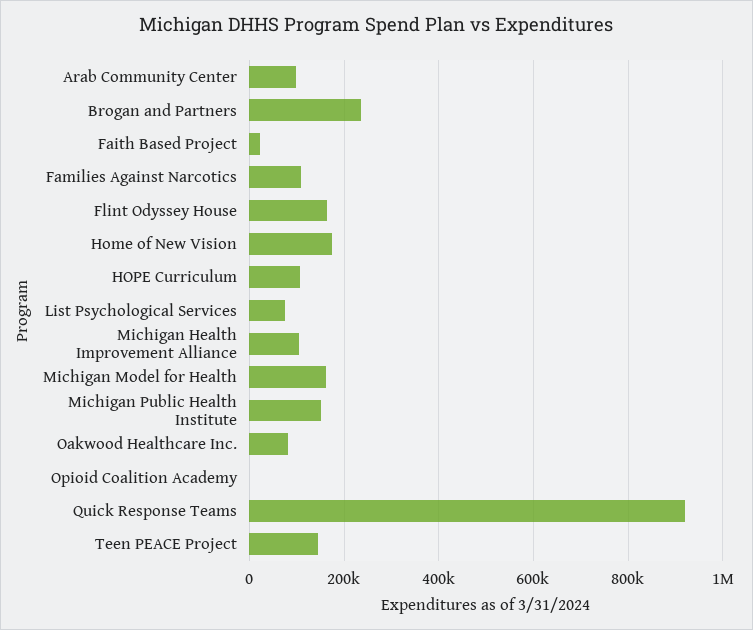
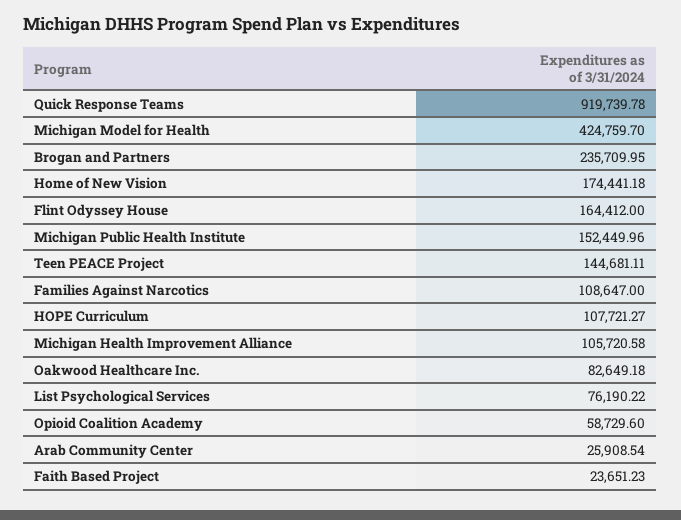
Arab Community Center: 100000 -> 25908.54
Michigan Model for Health: 160000 -> 424759.7
Opioid Coalition Academy: 0 -> 58729.6

